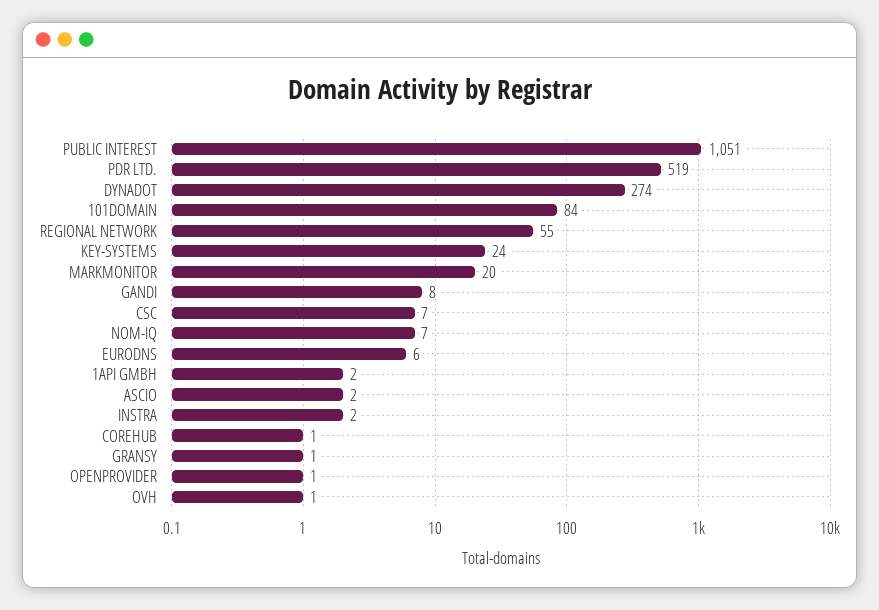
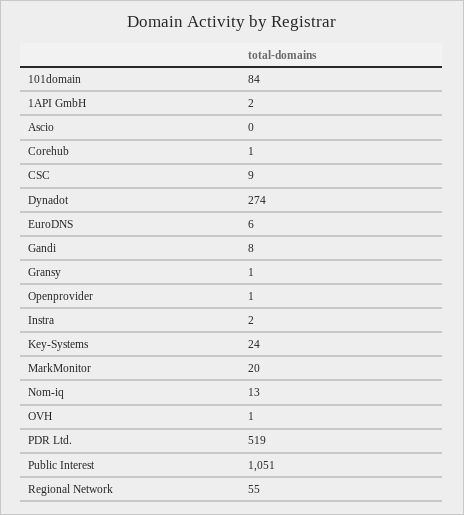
CSC: 7 -> 9
NOM-IQ: 7 -> 13
ASCIO: 2 -> 0

